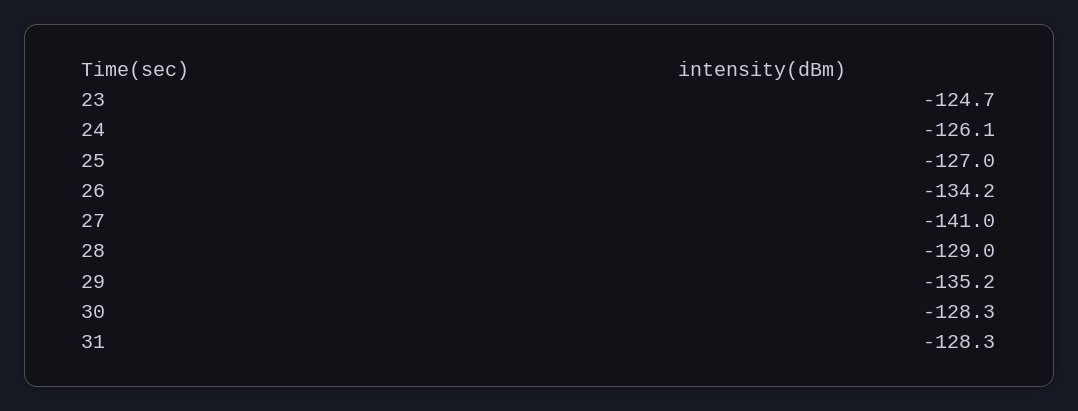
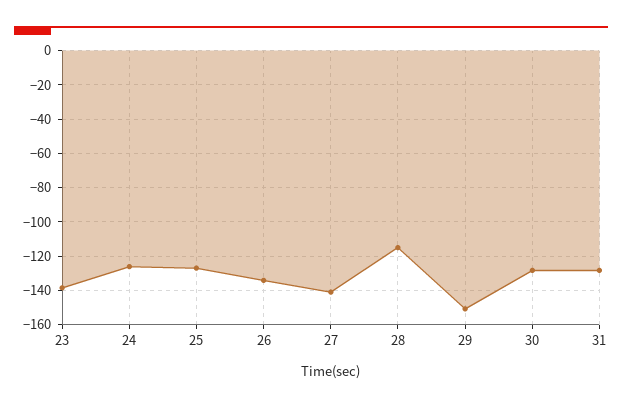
23: -124.7 -> -140
28: -129 -> -115
29: -135.2 -> -150

